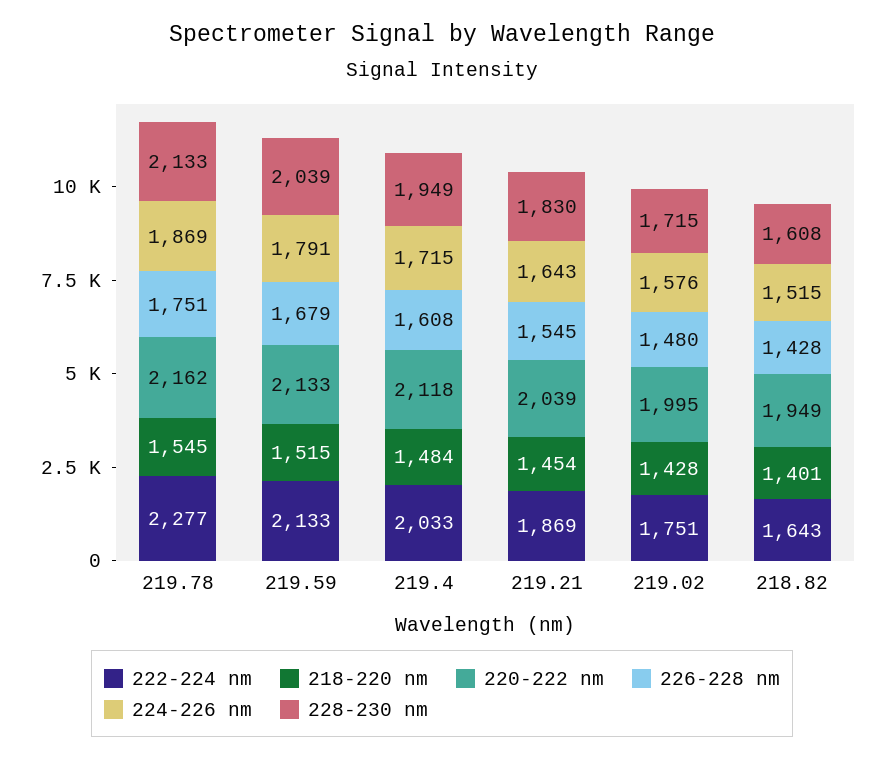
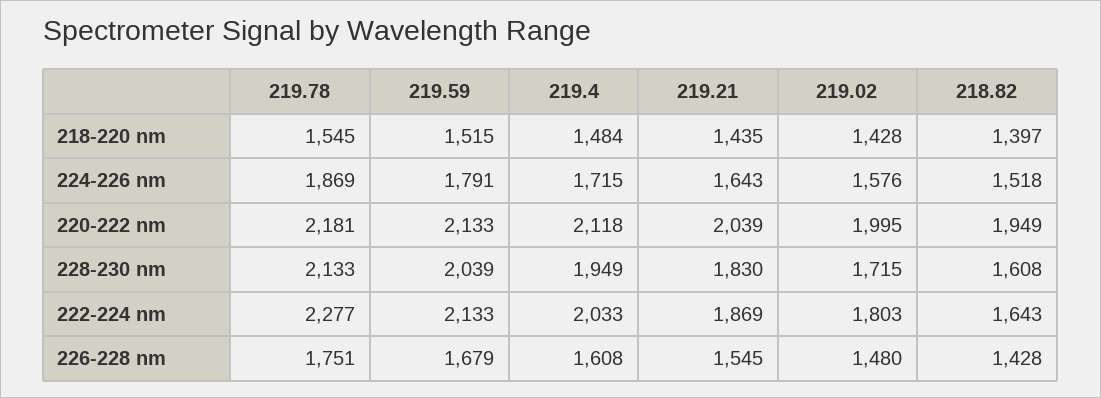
220-222 nm, 219.78: 2162 -> 2181
218-220 nm, 219.21: 1454 -> 1435
222-224 nm, 219.02: 1751 -> 1803
218-220 nm, 218.82: 1401 -> 1397
224-226 nm, 218.82: 1515 -> 1518

